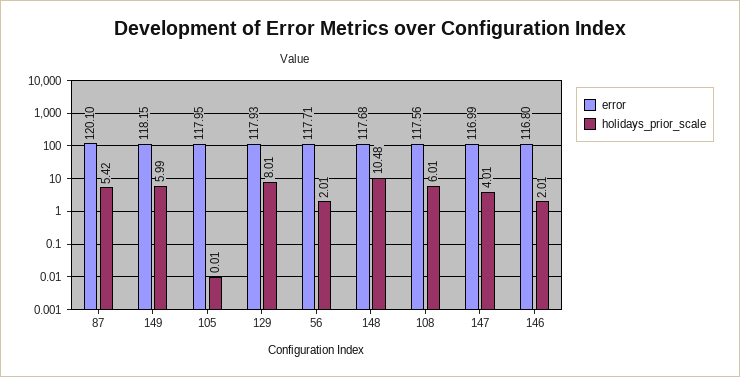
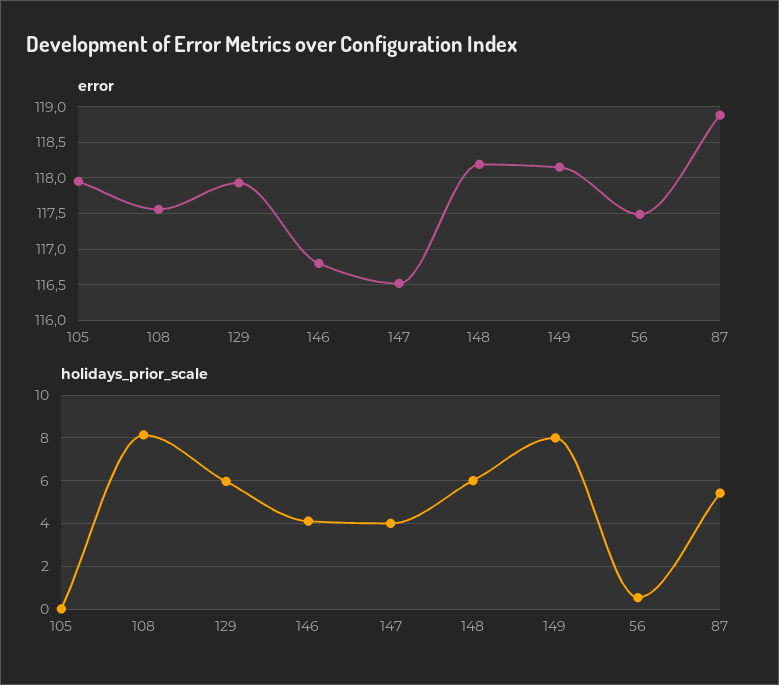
error, 87: 120.1 -> 118.9
holidays_prior_scale, 149: 5.99 -> 8
holidays_prior_scale, 129: 8.01 -> 6
error, 56: 117.71 -> 117.5
holidays_prior_scale, 56: 2.01 -> 0.5
error, 148: 117.68 -> 118.2
holidays_prior_scale, 148: 10.48 -> 6
holidays_prior_scale, 108: 6.01 -> 8
error, 147: 116.99 -> 116.5
holidays_prior_scale, 146: 2.01 -> 4

